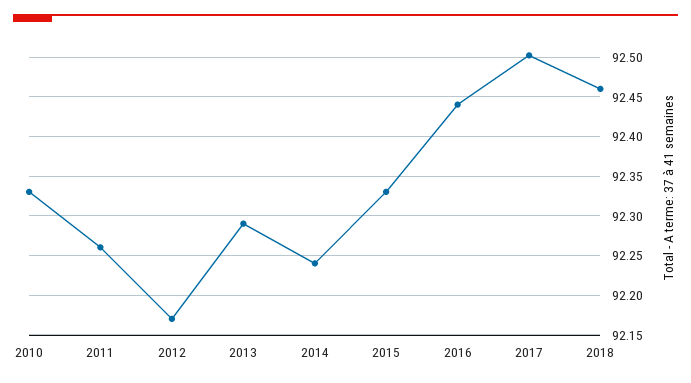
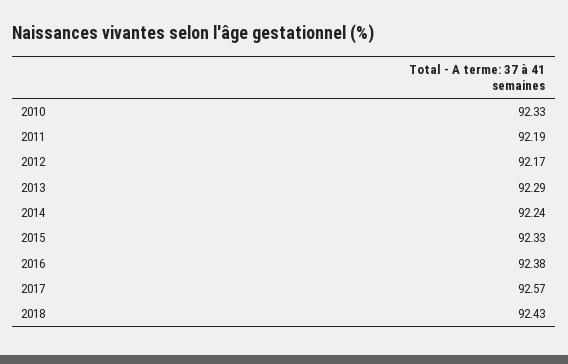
2011: 92.26 -> 92.19
2016: 92.44 -> 92.38
2017: 92.5 -> 92.57
2018: 92.46 -> 92.43

